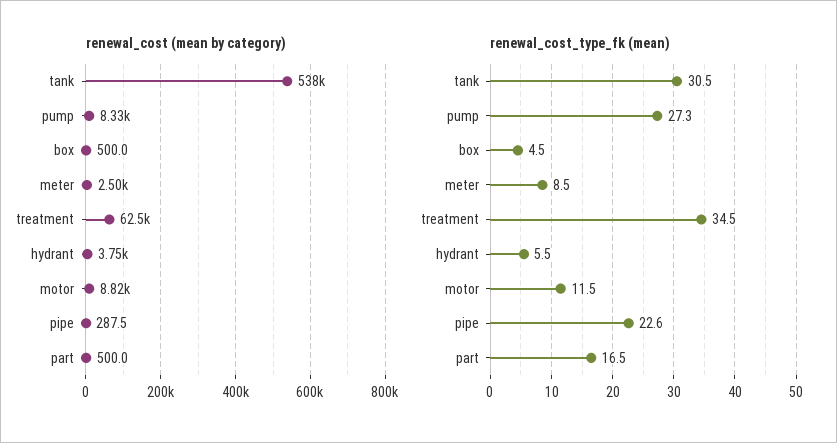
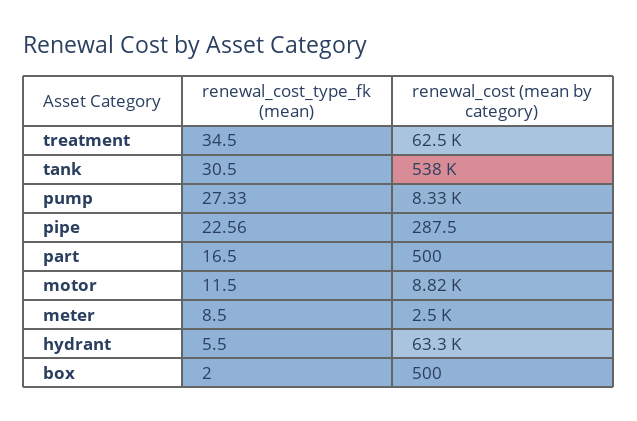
renewal_cost (mean by category), hydrant: 3750 -> 63300
renewal_cost_type_fk (mean), box: 4.5 -> 2

